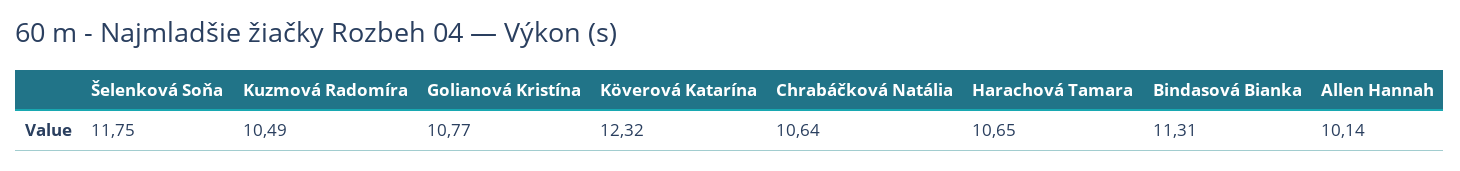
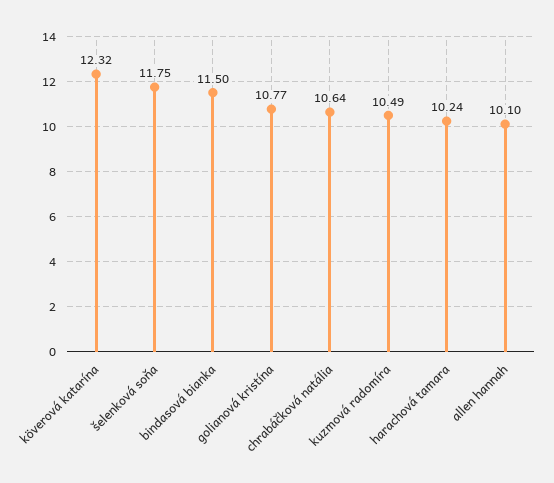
Harachová Tamara: 10.65 -> 10.24
Bindasová Bianka: 11.31 -> 11.5
Allen Hannah: 10.14 -> 10.1

